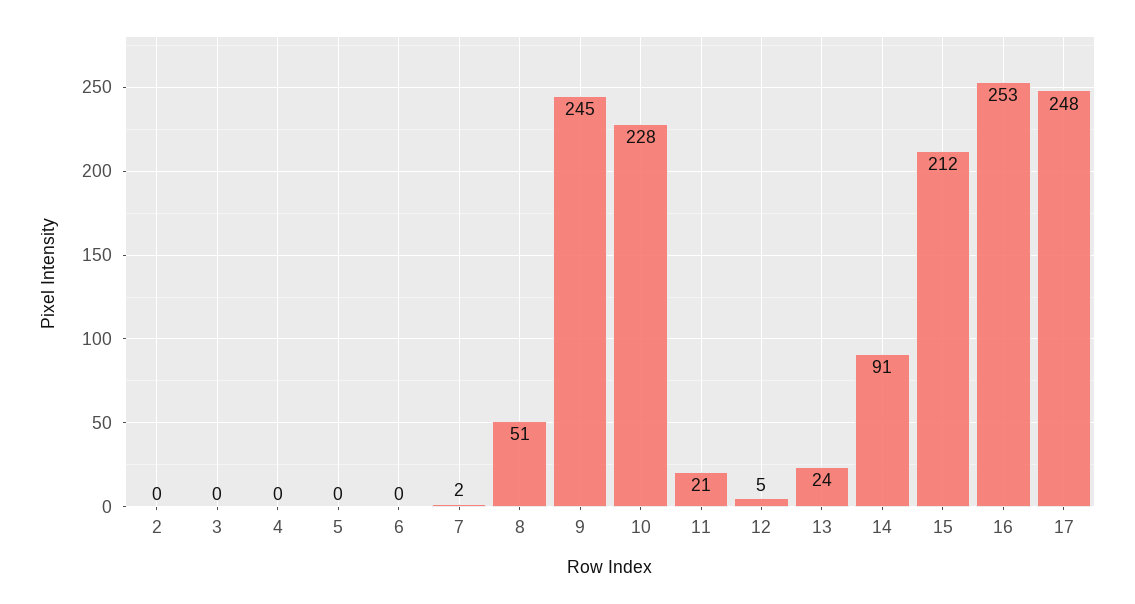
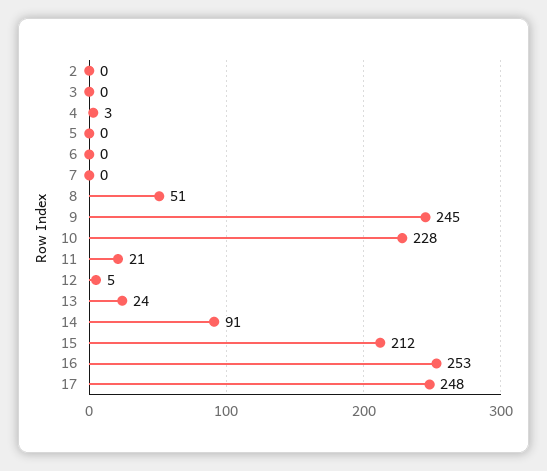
4: 0 -> 3
7: 2 -> 0

